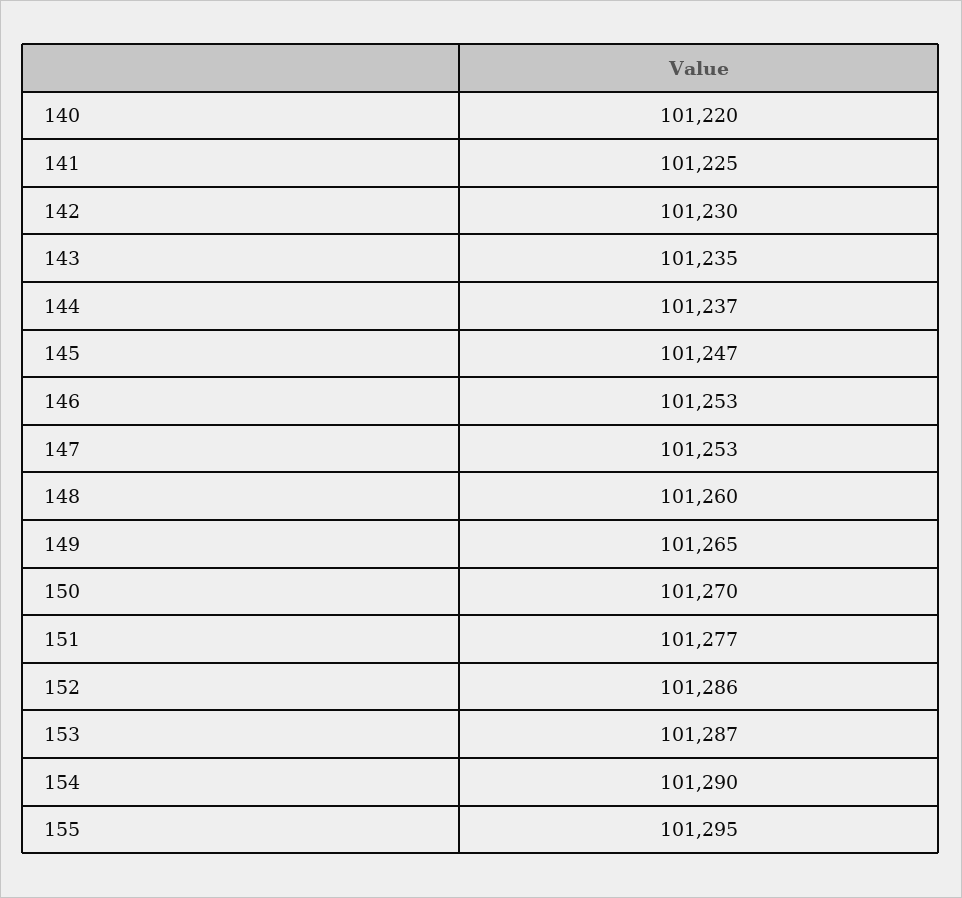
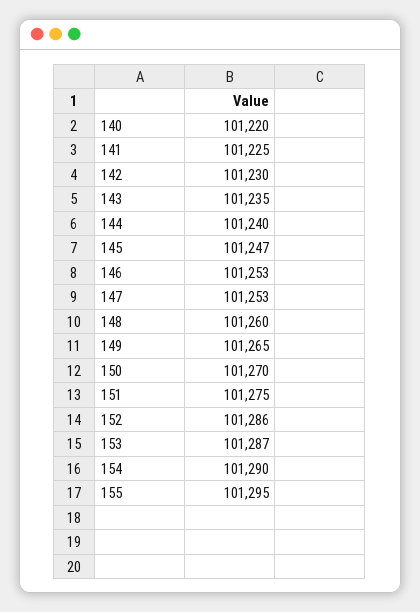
144: 101237 -> 101240
151: 101277 -> 101275

